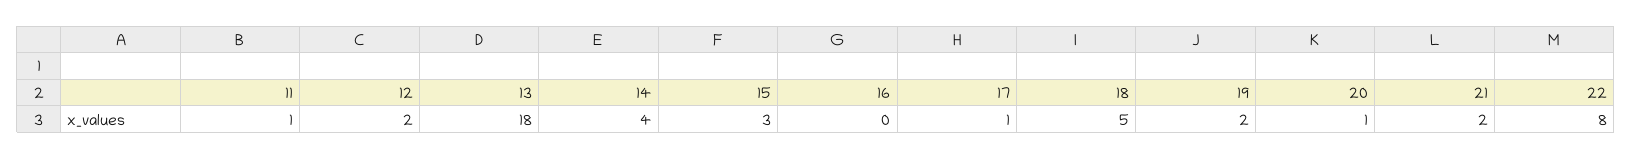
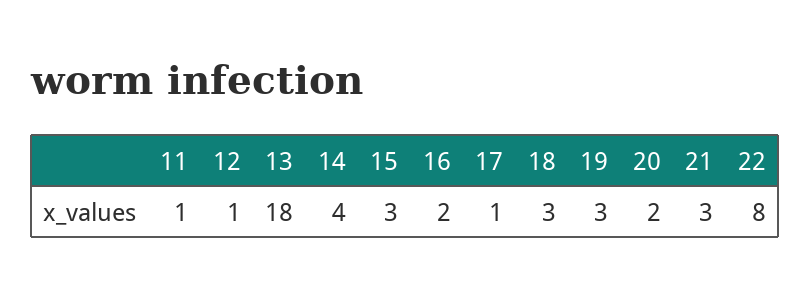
12: 2 -> 1
16: 0 -> 2
18: 5 -> 3
19: 2 -> 3
20: 1 -> 2
21: 2 -> 3

